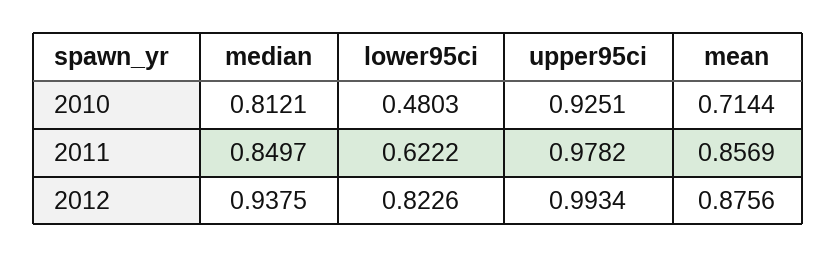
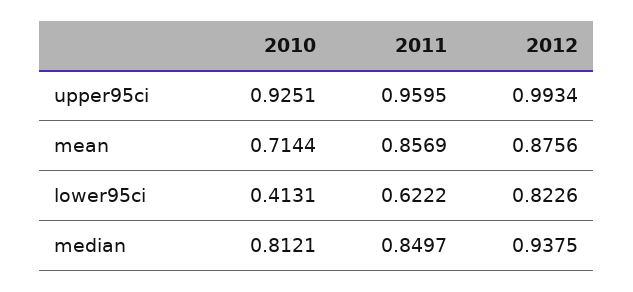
lower95ci, 2010: 0.4803 -> 0.4131
upper95ci, 2011: 0.9782 -> 0.9595

